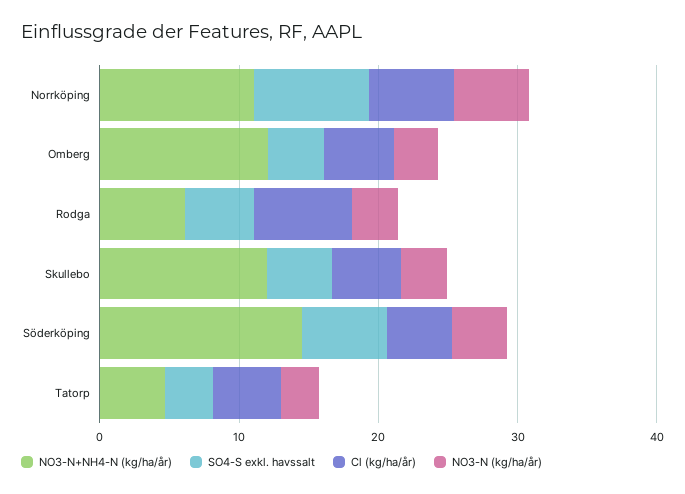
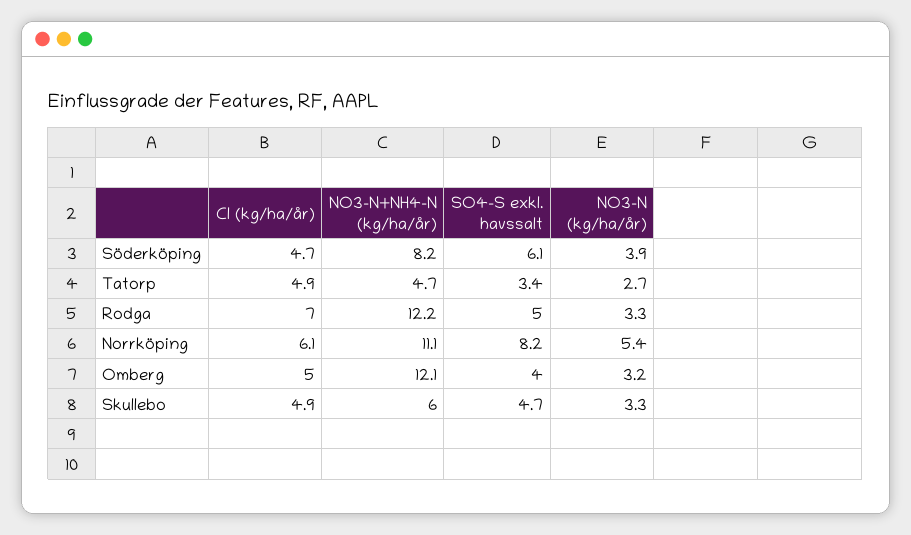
NO3-N+NH4-N (kg/ha/år), Rodga: 6 -> 12.2
NO3-N+NH4-N (kg/ha/år), Skullebo: 12 -> 6
NO3-N+NH4-N (kg/ha/år), Söderköping: 14 -> 8.2

